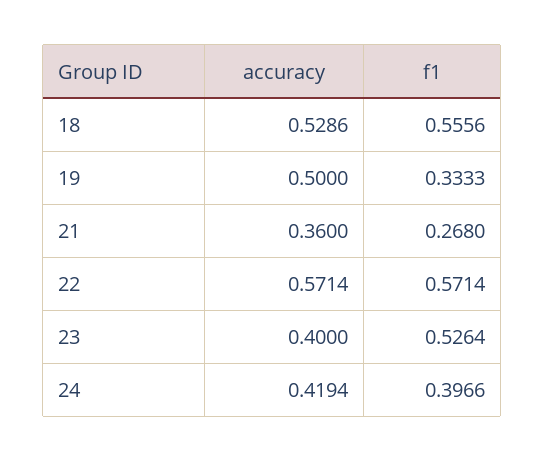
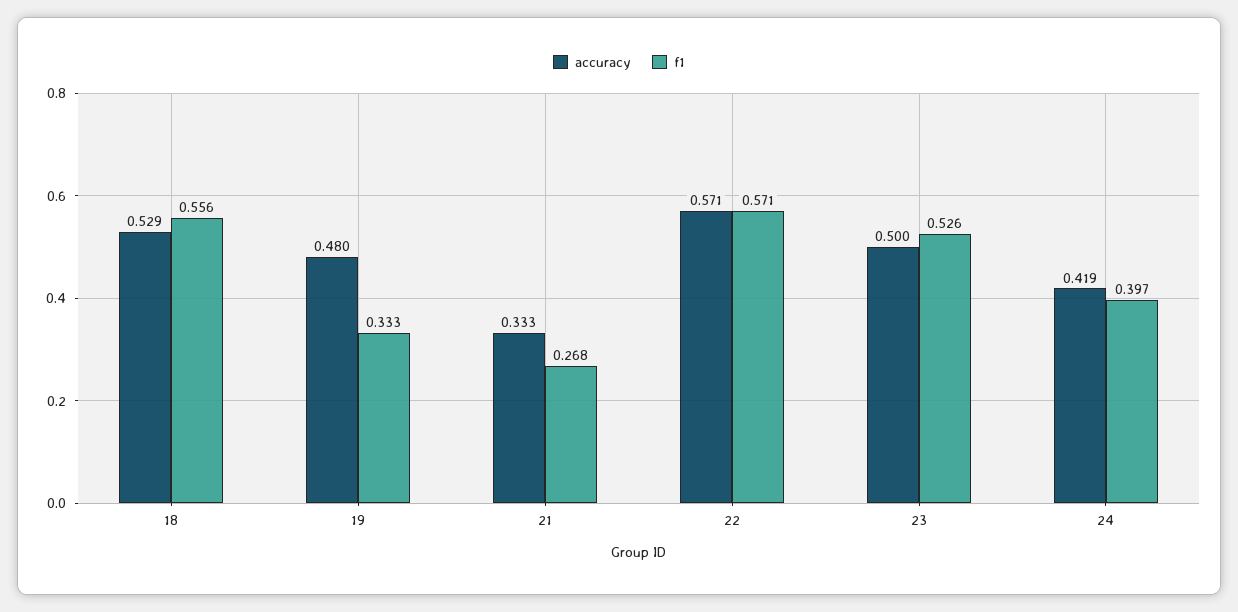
accuracy, 19: 0.5 -> 0.48
accuracy, 21: 0.36 -> 0.333
accuracy, 23: 0.4 -> 0.5

